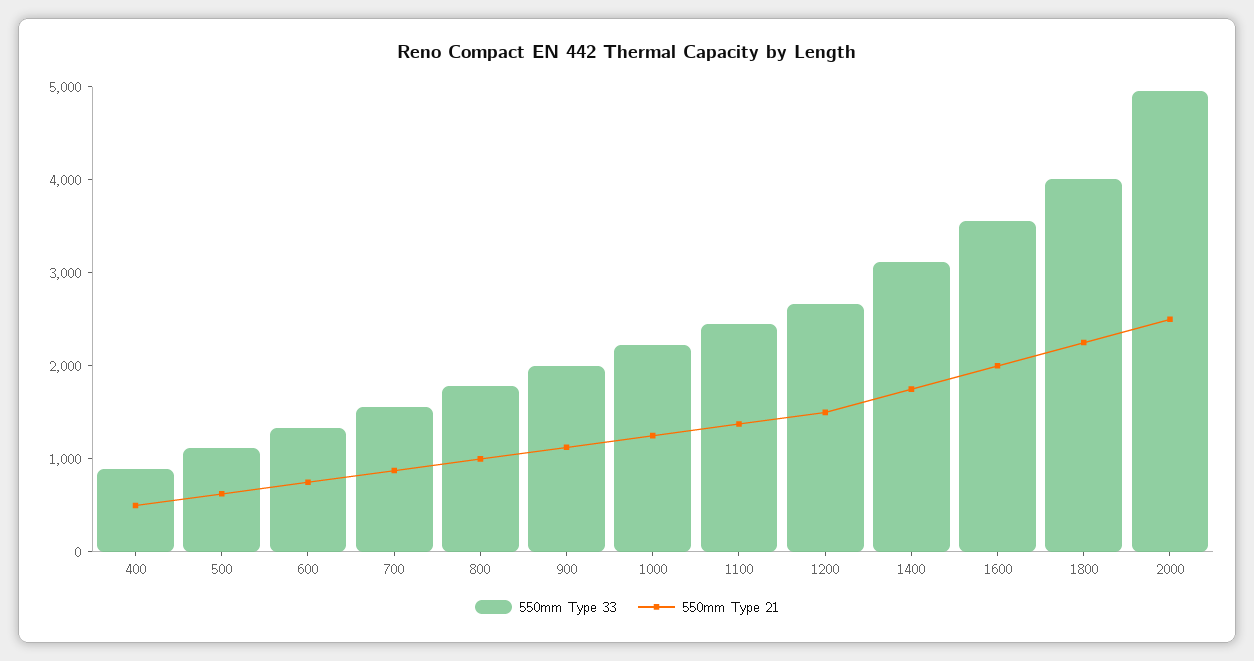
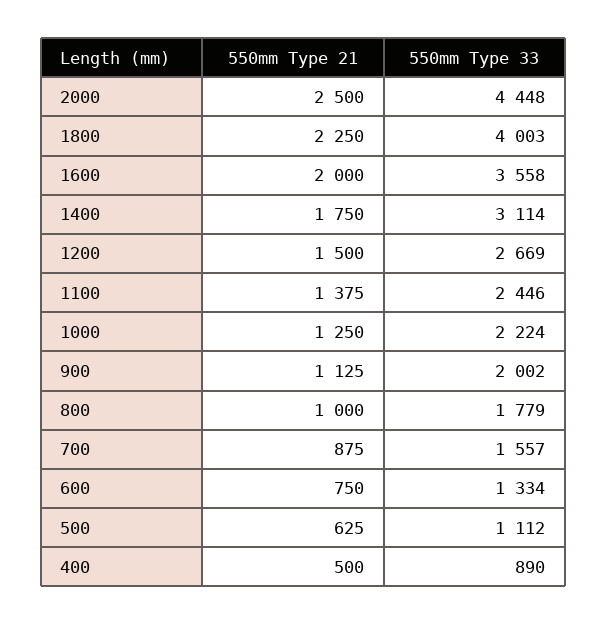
550mm Type 33, 2000: 5000 -> 4448

